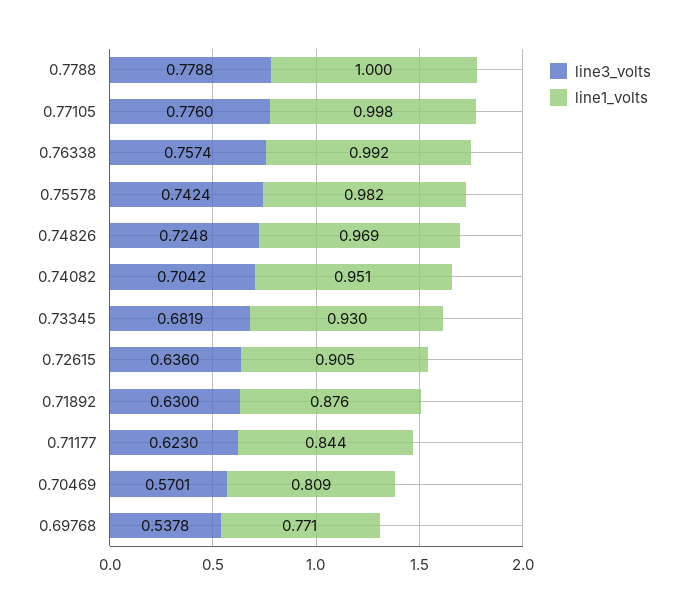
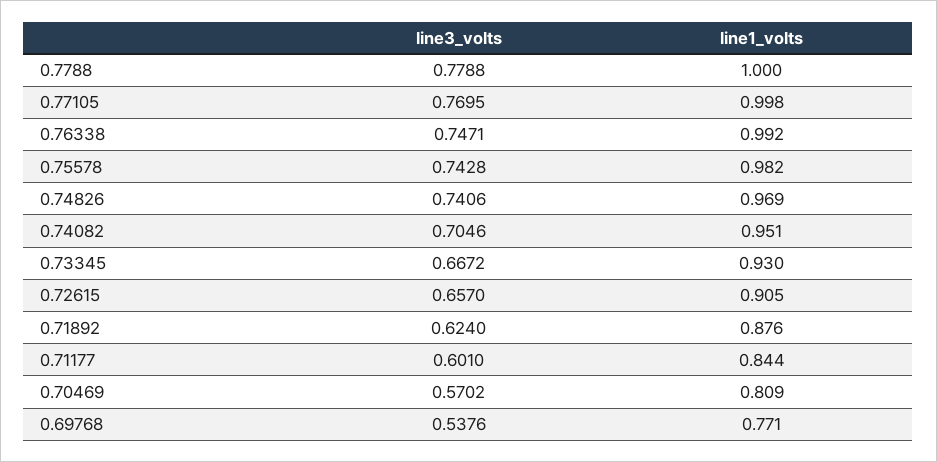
line3_volts, 0.77105: 0.776 -> 0.7695
line3_volts, 0.76338: 0.7574 -> 0.7471
line3_volts, 0.75578: 0.7424 -> 0.7428
line3_volts, 0.74826: 0.7248 -> 0.7406
line3_volts, 0.74082: 0.7042 -> 0.7046
line3_volts, 0.73345: 0.6819 -> 0.6672
line3_volts, 0.72615: 0.636 -> 0.657
line3_volts, 0.71892: 0.63 -> 0.624
line3_volts, 0.71177: 0.623 -> 0.601
line3_volts, 0.70469: 0.5701 -> 0.5702
line3_volts, 0.69768: 0.5378 -> 0.5376

